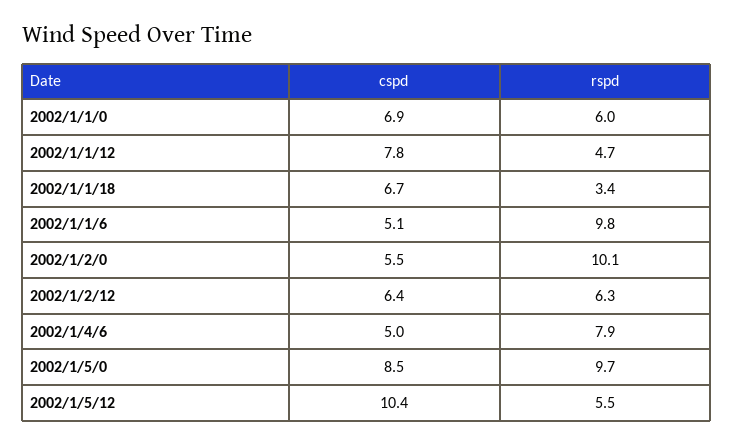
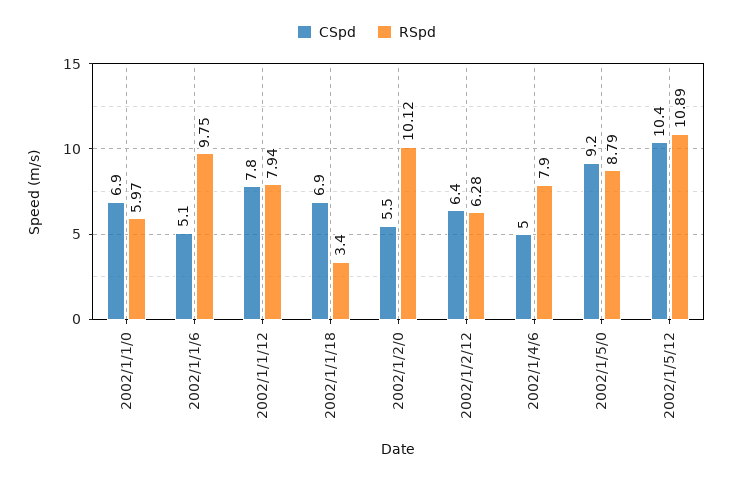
rspd, 2002/1/1/12: 4.7 -> 7.94
cspd, 2002/1/1/18: 6.7 -> 6.9
cspd, 2002/1/5/0: 8.5 -> 9.2
rspd, 2002/1/5/0: 9.7 -> 8.79
rspd, 2002/1/5/12: 5.5 -> 10.89

